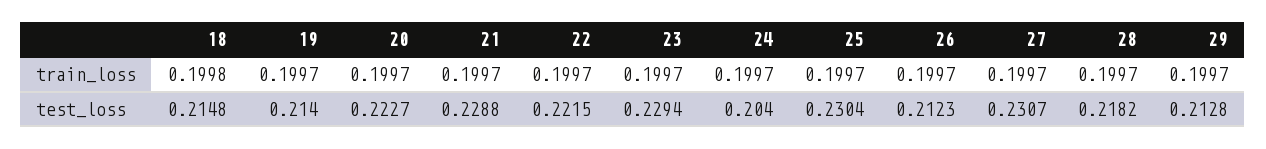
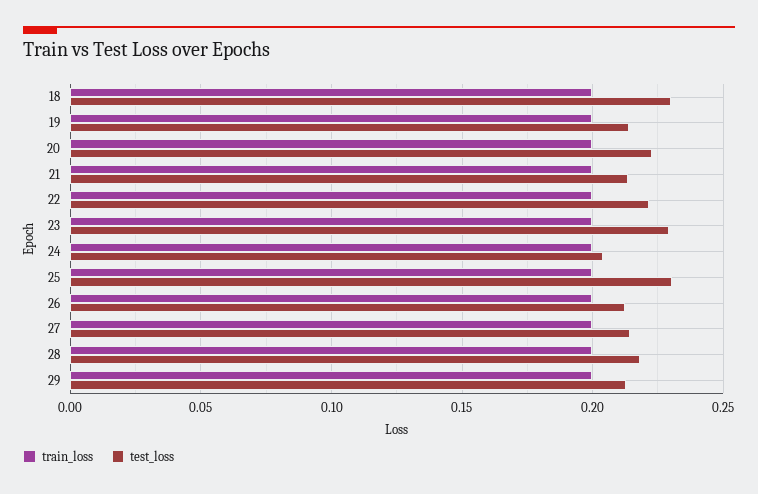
test_loss, 18: 0.2148 -> 0.23
test_loss, 21: 0.2288 -> 0.215
test_loss, 27: 0.2307 -> 0.215

